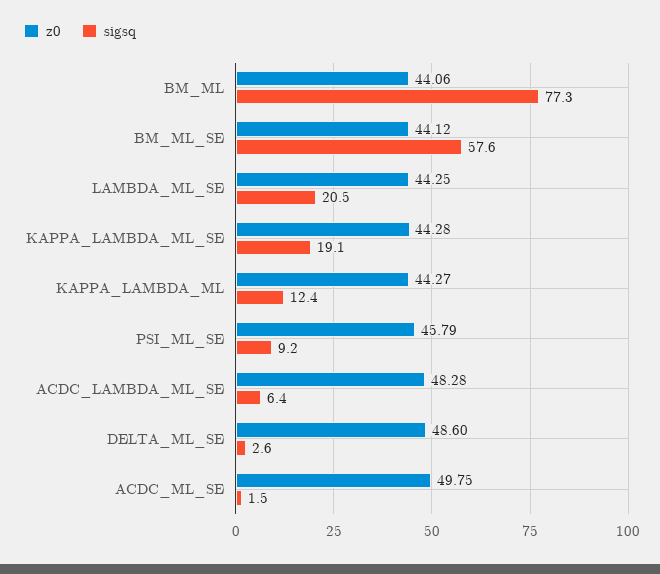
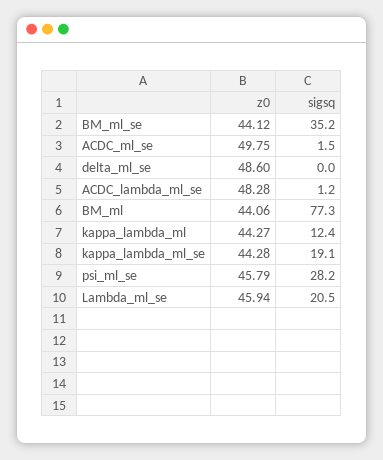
sigsq, BM_ML_SE: 57.6 -> 35.2
z0, LAMBDA_ML_SE: 44.25 -> 45.94
sigsq, PSI_ML_SE: 9.2 -> 28.2
sigsq, ACDC_LAMBDA_ML_SE: 6.4 -> 1.2
sigsq, DELTA_ML_SE: 2.6 -> 0

